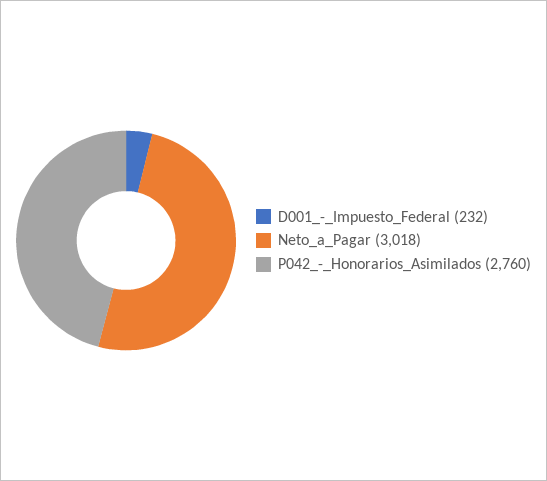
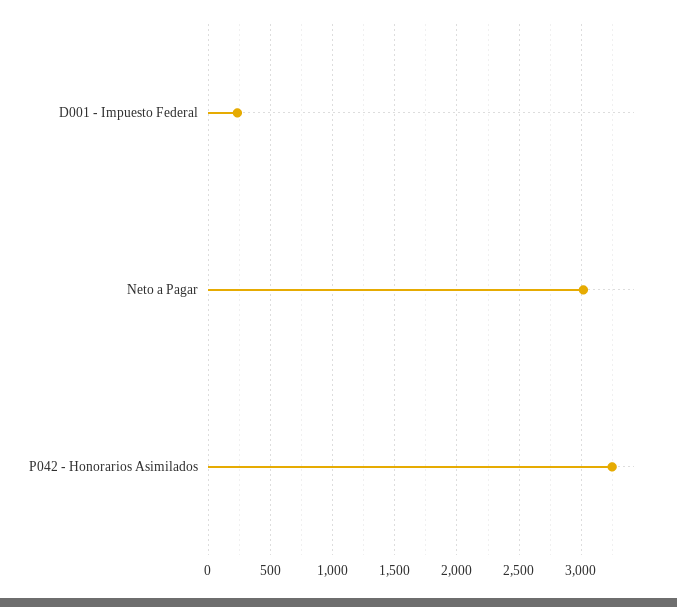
P042_-_Honorarios_Asimilados: 2760 -> 3250

